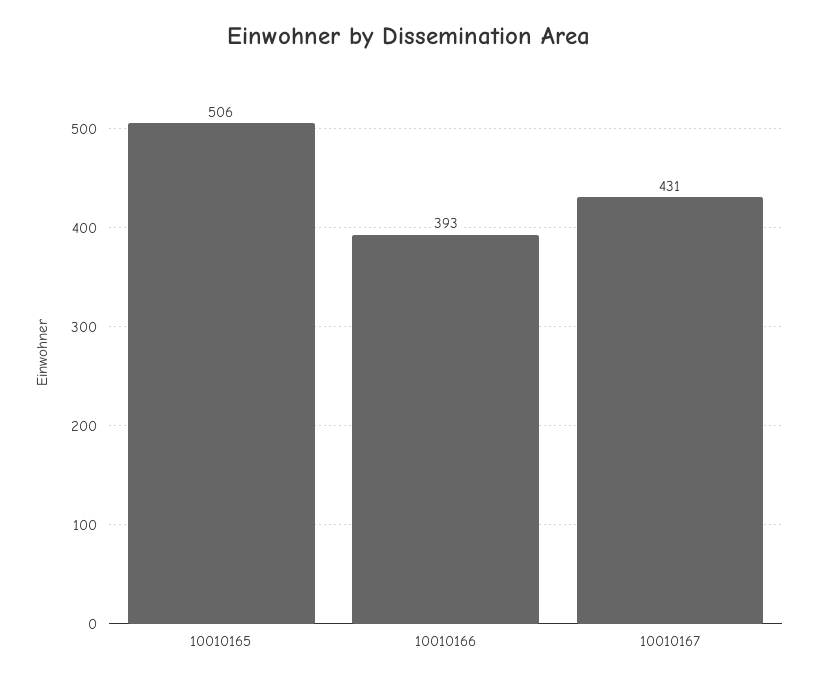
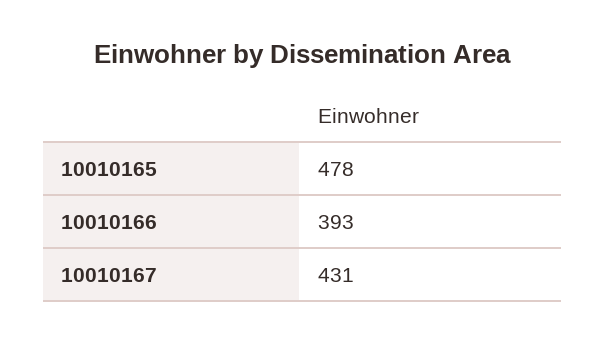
10010165: 506 -> 478

